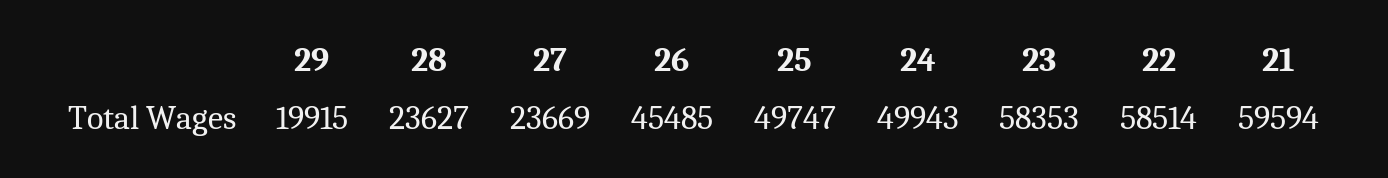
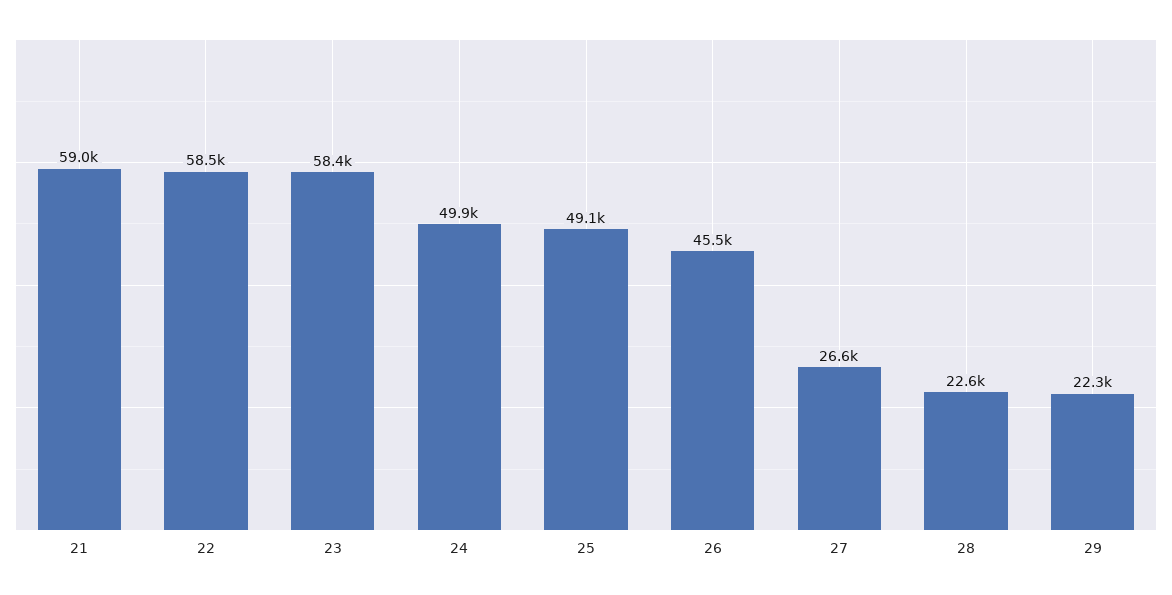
29: 19915 -> 22300
28: 23627 -> 22600
27: 23669 -> 26600
25: 49747 -> 49100
21: 59594 -> 59000

